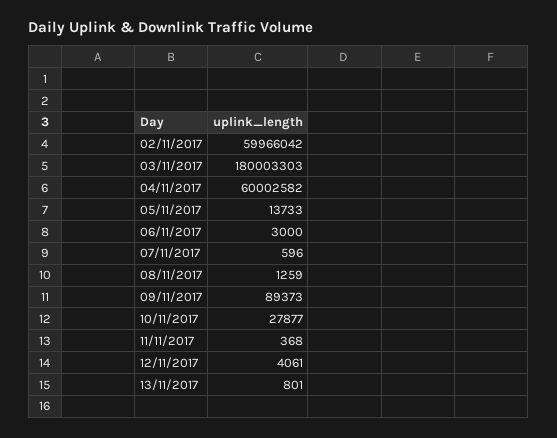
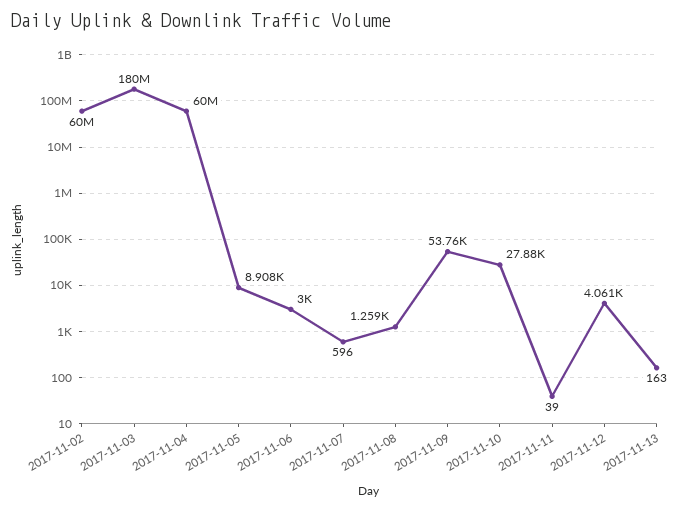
02/11/2017: 59966042 -> 60000000
05/11/2017: 13733 -> 8908
09/11/2017: 89373 -> 53760
11/11/2017: 368 -> 39
13/11/2017: 801 -> 163

